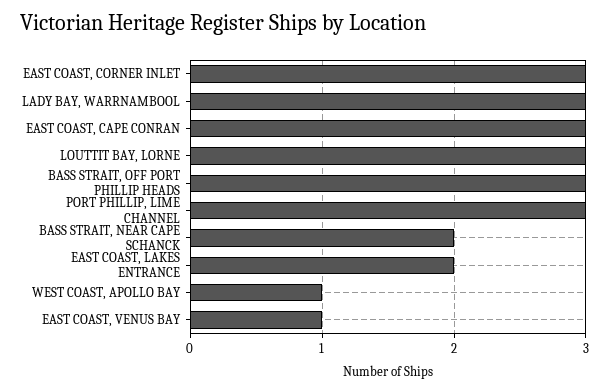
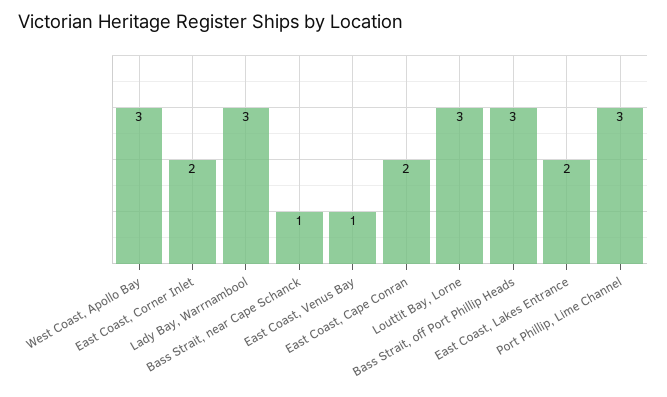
EAST COAST, CORNER INLET: 3 -> 2
EAST COAST, CAPE CONRAN: 3 -> 2
BASS STRAIT, NEAR CAPE SCHANCK: 2 -> 1
WEST COAST, APOLLO BAY: 1 -> 3

